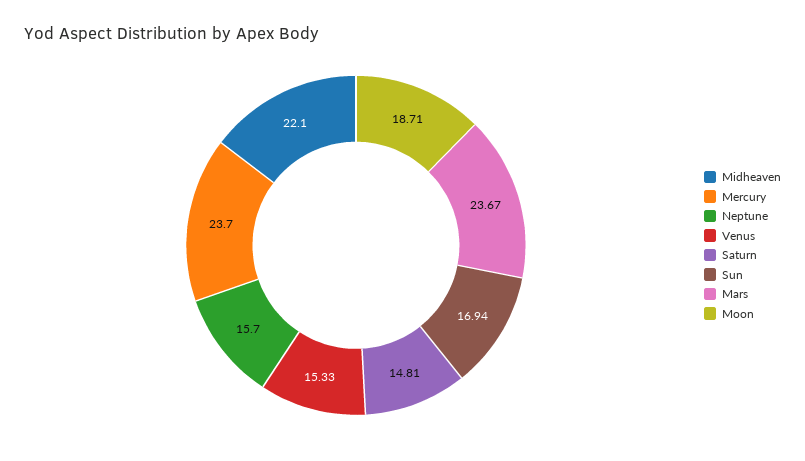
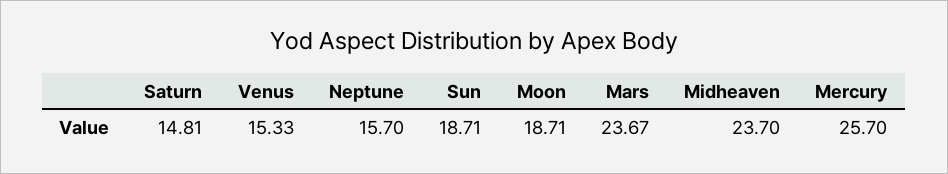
Midheaven: 22.1 -> 23.7
Mercury: 23.7 -> 25.7
Sun: 16.94 -> 18.71

